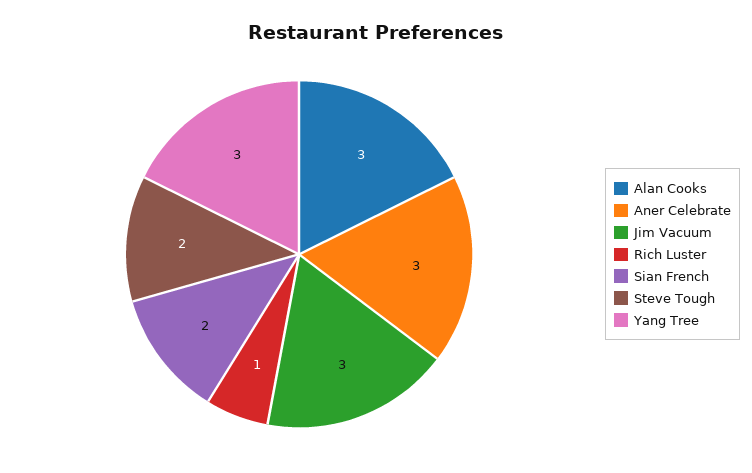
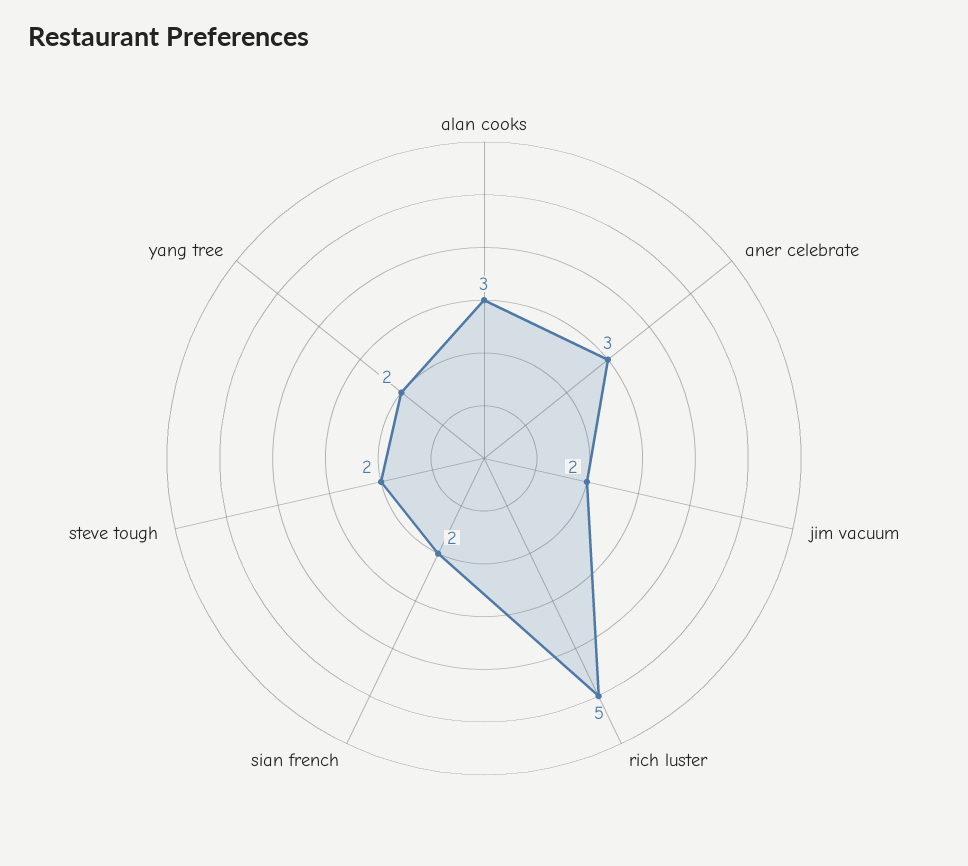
Jim Vacuum: 3 -> 2
Rich Luster: 1 -> 5
Yang Tree: 3 -> 2

